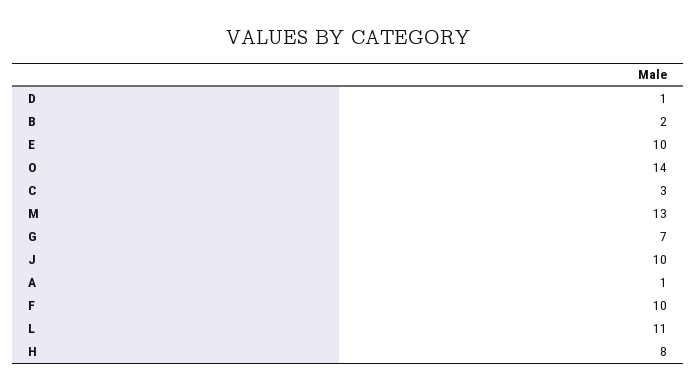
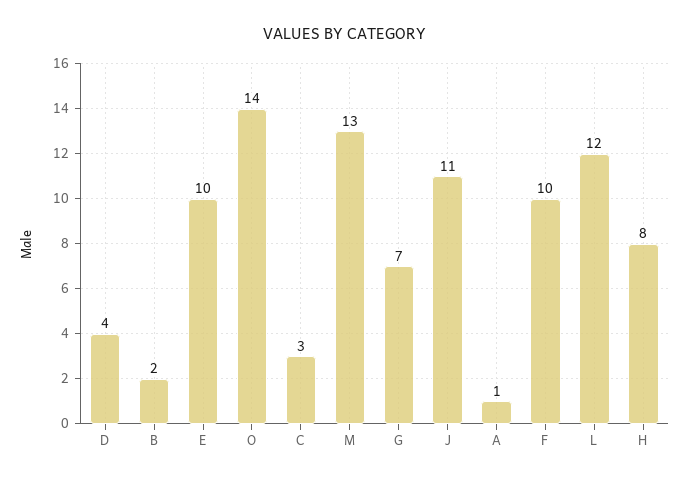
D: 1 -> 4
J: 10 -> 11
L: 11 -> 12

